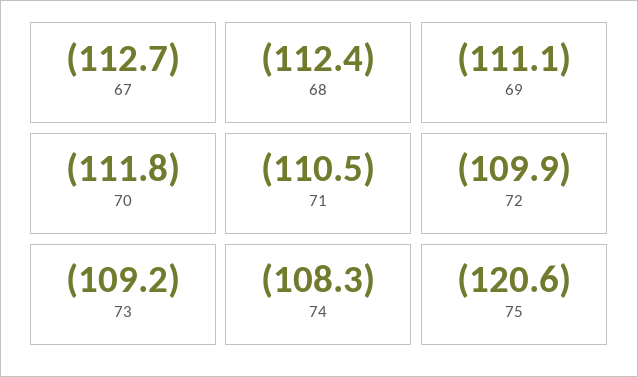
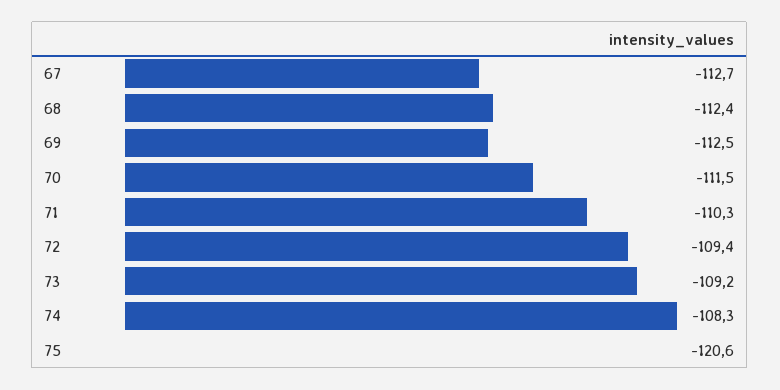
69: -111.1 -> -112.5
70: -111.8 -> -111.5
71: -110.5 -> -110.3
72: -109.9 -> -109.4

